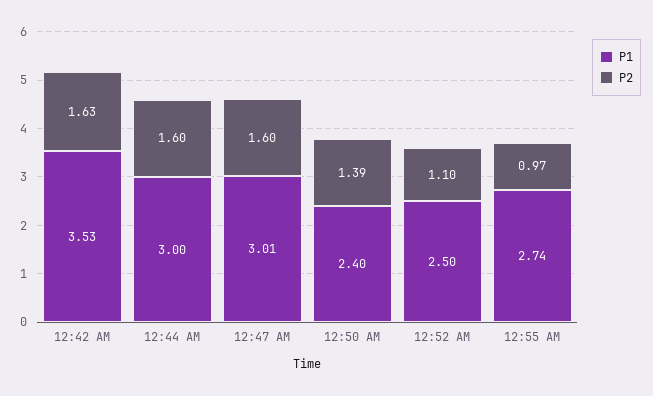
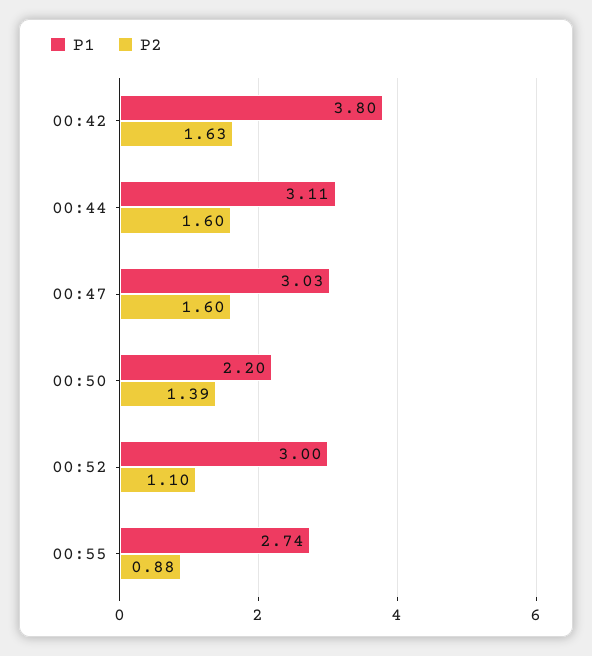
P1, 12:42 AM: 3.53 -> 3.8
P1, 12:44 AM: 3 -> 3.11
P1, 12:47 AM: 3.01 -> 3.03
P1, 12:50 AM: 2.4 -> 2.2
P1, 12:52 AM: 2.5 -> 3
P2, 12:55 AM: 0.97 -> 0.88

